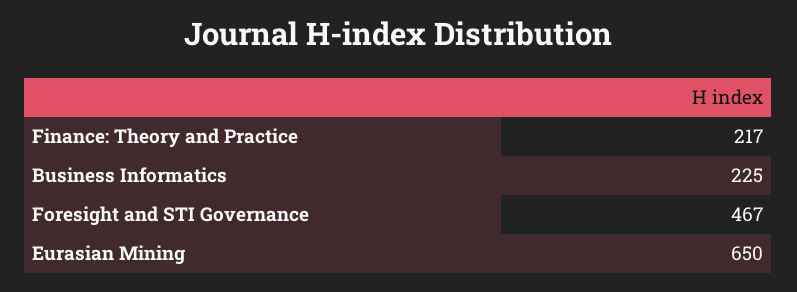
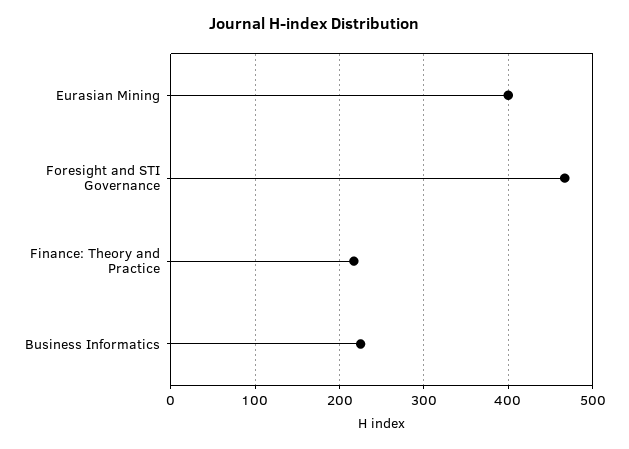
Eurasian Mining: 650 -> 400

